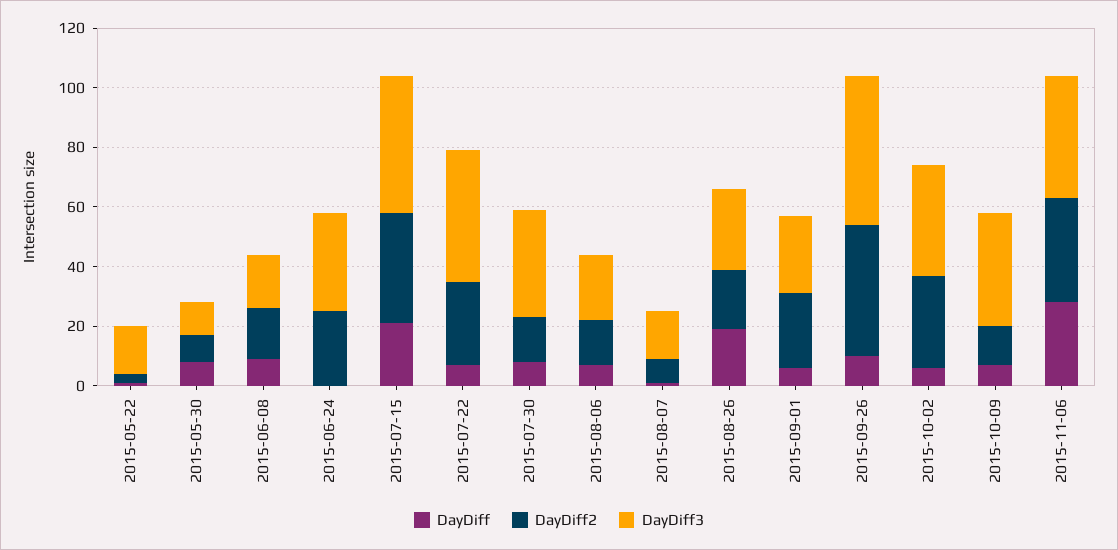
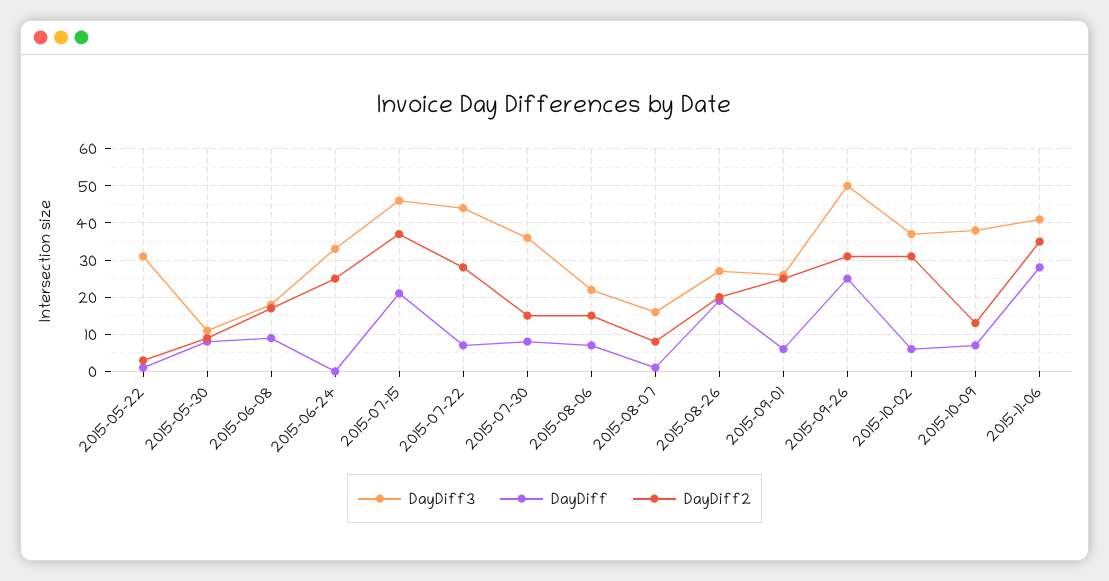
DayDiff3, 2015-05-22: 15 -> 30
DayDiff, 2015-09-26: 10 -> 25
DayDiff2, 2015-09-26: 45 -> 30

